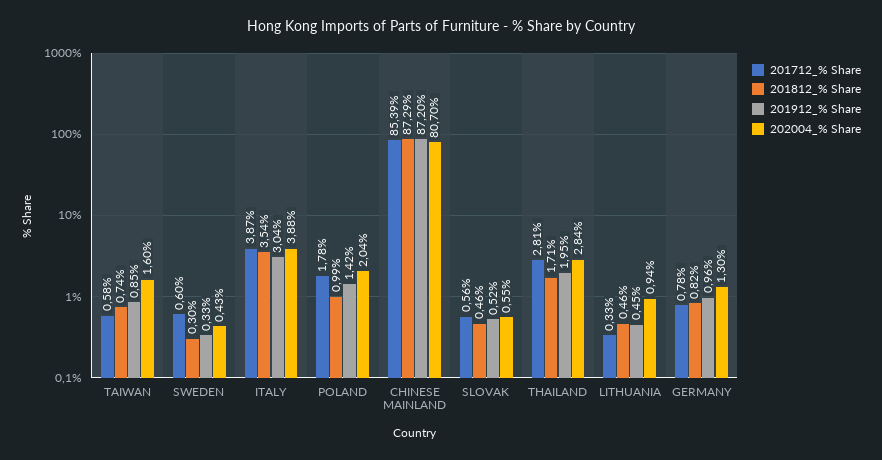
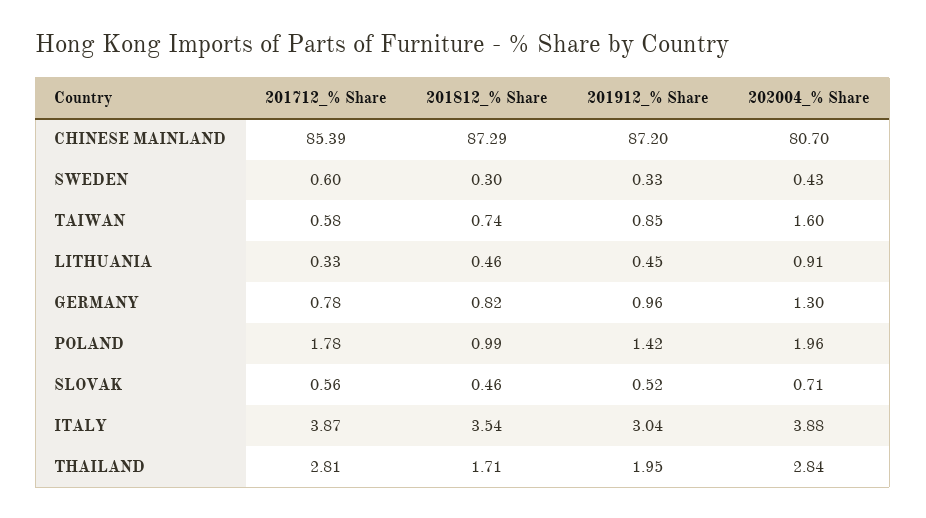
202004_% Share, POLAND: 2.04 -> 1.96
202004_% Share, SLOVAK: 0.55 -> 0.71
202004_% Share, LITHUANIA: 0.94 -> 0.91

